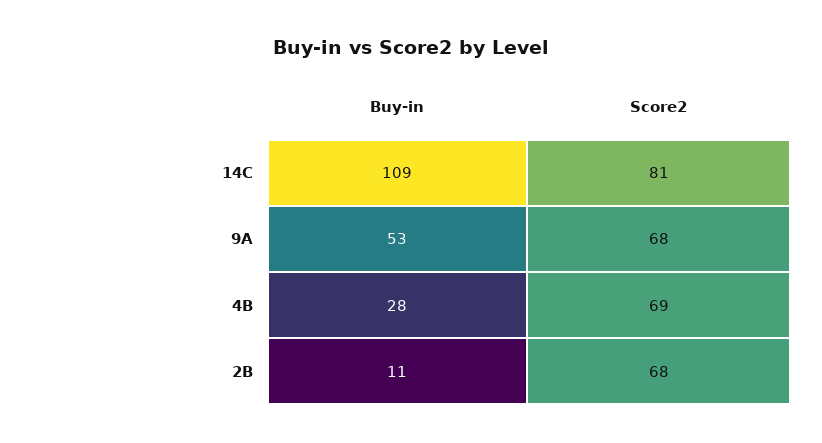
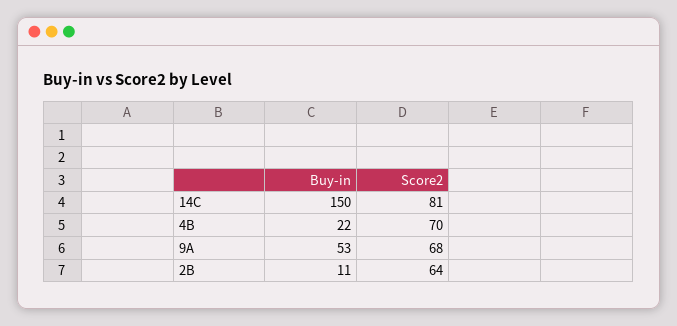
Buy-in, 14C: 109 -> 150
Buy-in, 4B: 28 -> 22
Score2, 4B: 69 -> 70
Score2, 2B: 68 -> 64

